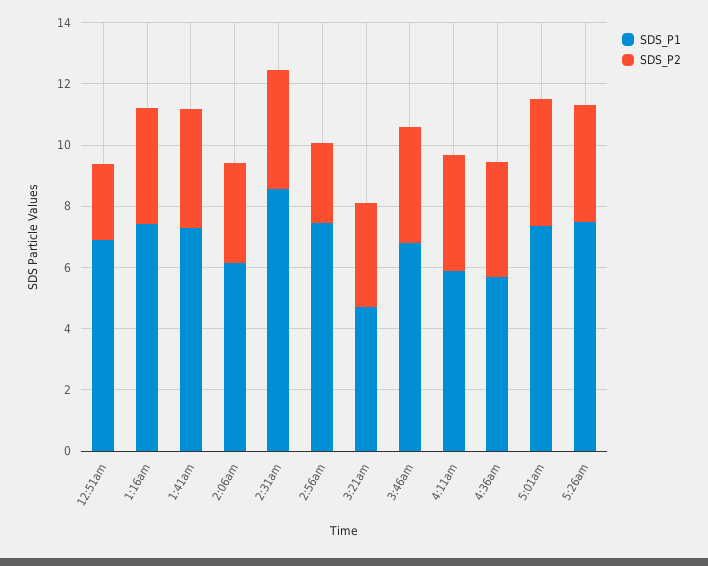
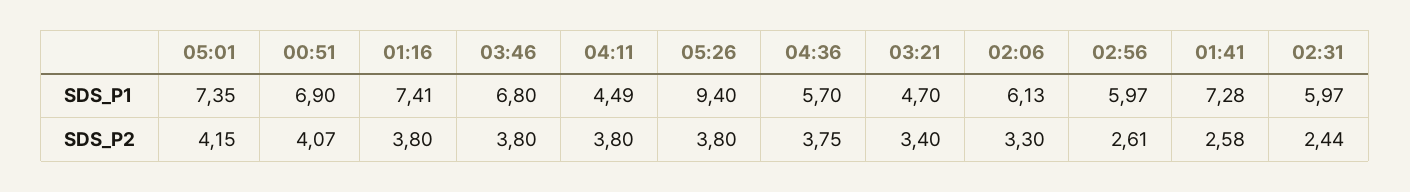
SDS_P2, 12:51am: 2.5 -> 4.07
SDS_P2, 1:41am: 4 -> 2.58
SDS_P1, 2:31am: 8.5 -> 5.97
SDS_P2, 2:31am: 4 -> 2.44
SDS_P1, 2:56am: 7.5 -> 5.97
SDS_P1, 4:11am: 6 -> 4.49
SDS_P1, 5:26am: 7.5 -> 9.4

